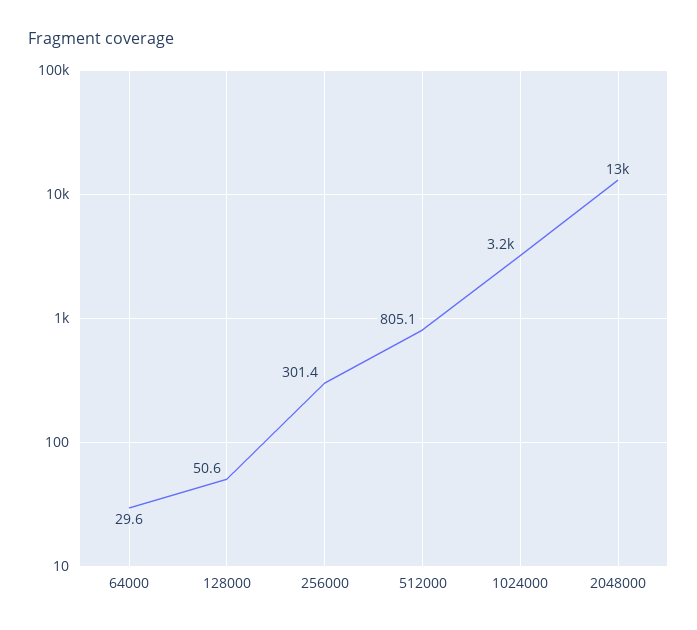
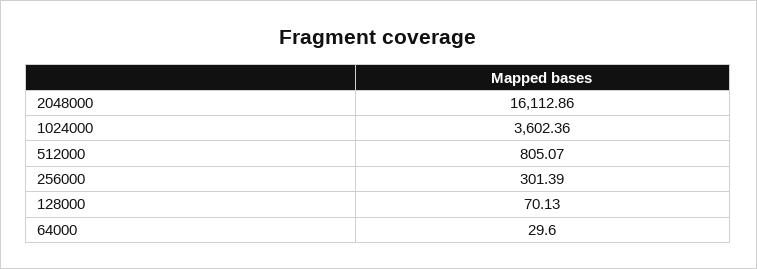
128000: 50.6 -> 70.13
1024000: 3200 -> 3602.36
2048000: 13000 -> 16112.86

